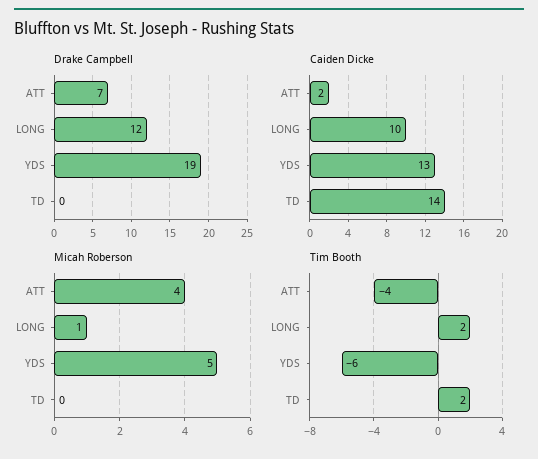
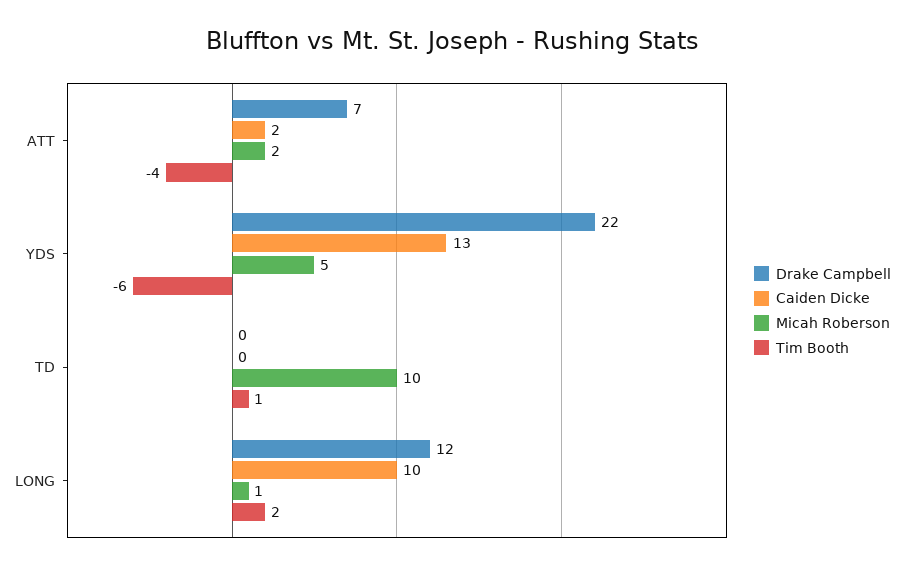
Drake Campbell, YDS: 19 -> 22
Caiden Dicke, TD: 14 -> 0
Micah Roberson, ATT: 4 -> 2
Micah Roberson, TD: 0 -> 10
Tim Booth, TD: 2 -> 1

